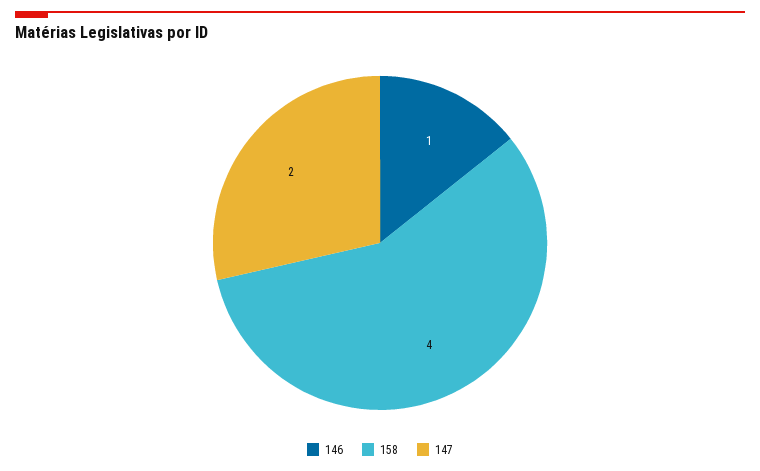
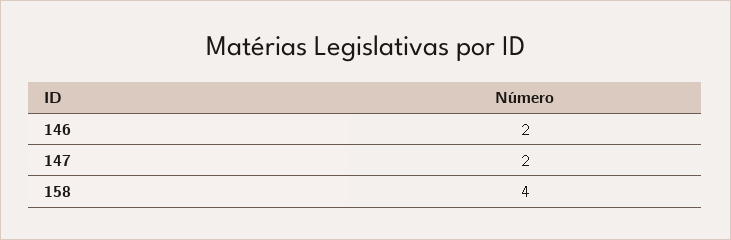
146: 1 -> 2

